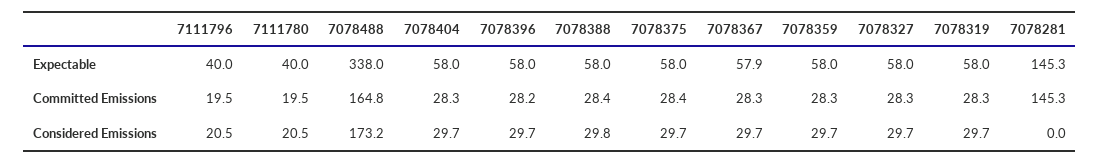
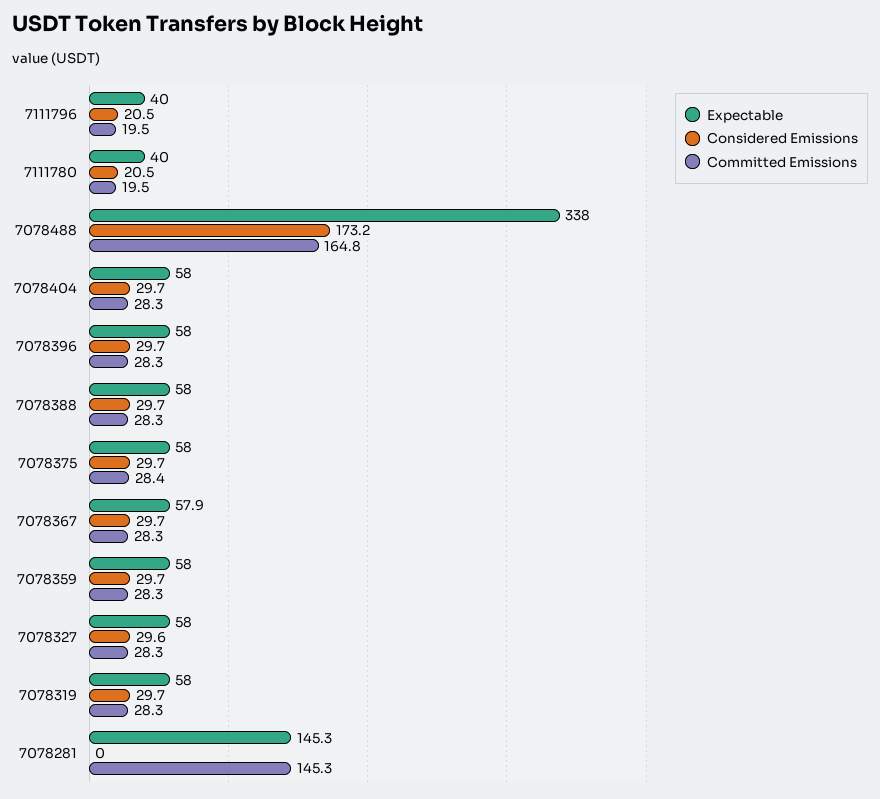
Committed Emissions, 7078396: 28.2 -> 28.3
Committed Emissions, 7078388: 28.4 -> 28.3
Considered Emissions, 7078388: 29.8 -> 29.7
Considered Emissions, 7078327: 29.7 -> 29.6

